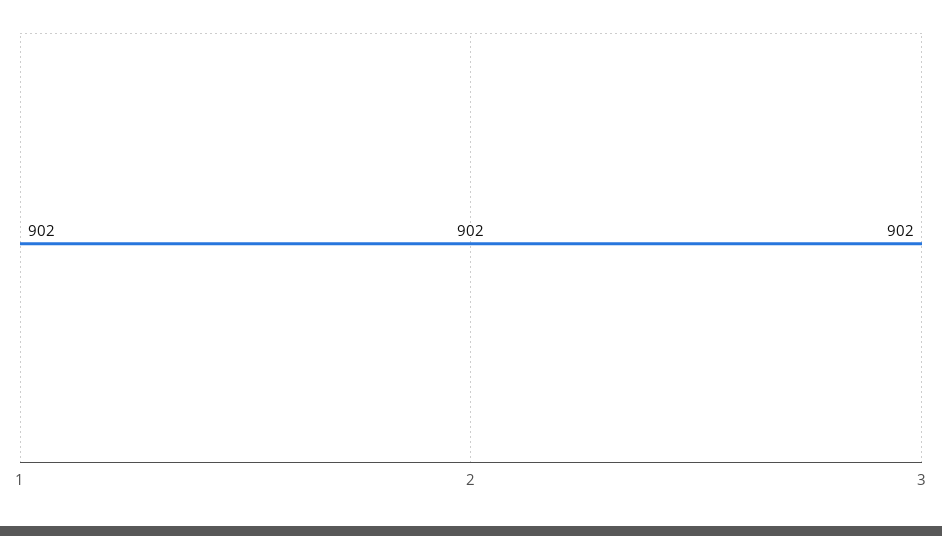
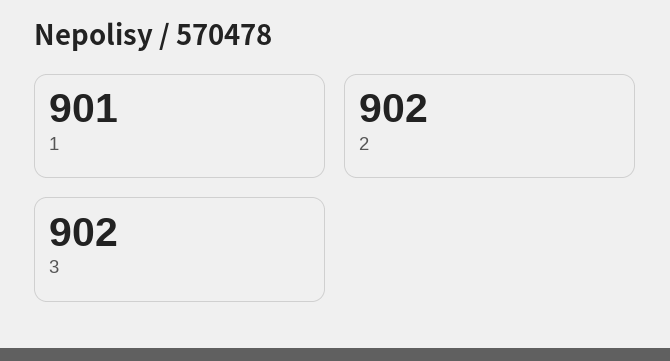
1: 902 -> 901

